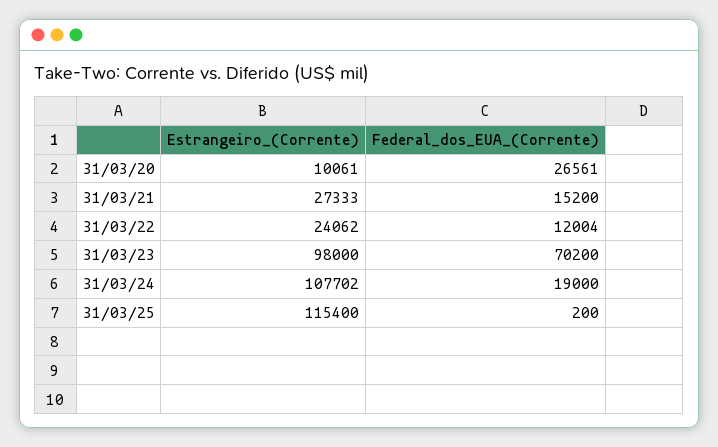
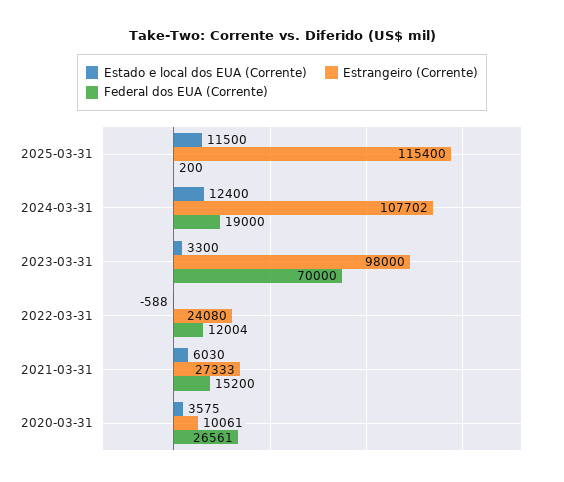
Estrangeiro_(Corrente), 31/03/22: 24062 -> 24080
Federal_dos_EUA_(Corrente), 31/03/23: 70200 -> 70000
Estado e local dos EUA (Corrente), 31/03/25: none -> 11500
Estado e local dos EUA (Corrente), 31/03/24: none -> 12400
Estado e local dos EUA (Corrente), 31/03/23: none -> 3300
Estado e local dos EUA (Corrente), 31/03/22: none -> -588
Estado e local dos EUA (Corrente), 31/03/21: none -> 6030
Estado e local dos EUA (Corrente), 31/03/20: none -> 3575

